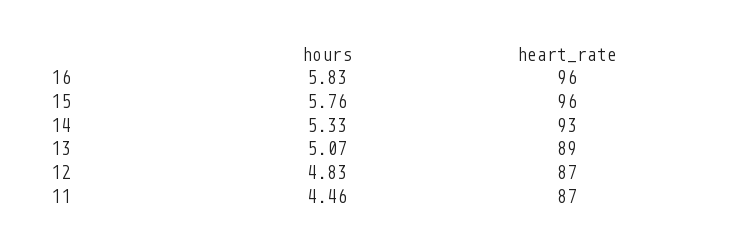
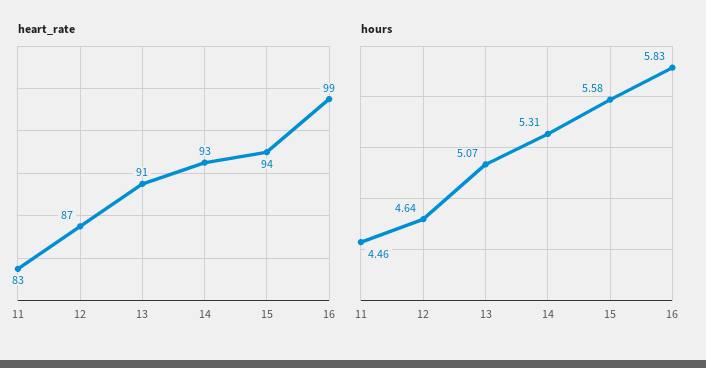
heart_rate, 16: 96 -> 99
hours, 15: 5.76 -> 5.58
heart_rate, 15: 96 -> 94
hours, 14: 5.33 -> 5.31
heart_rate, 13: 89 -> 91
hours, 12: 4.83 -> 4.64
heart_rate, 11: 87 -> 83

